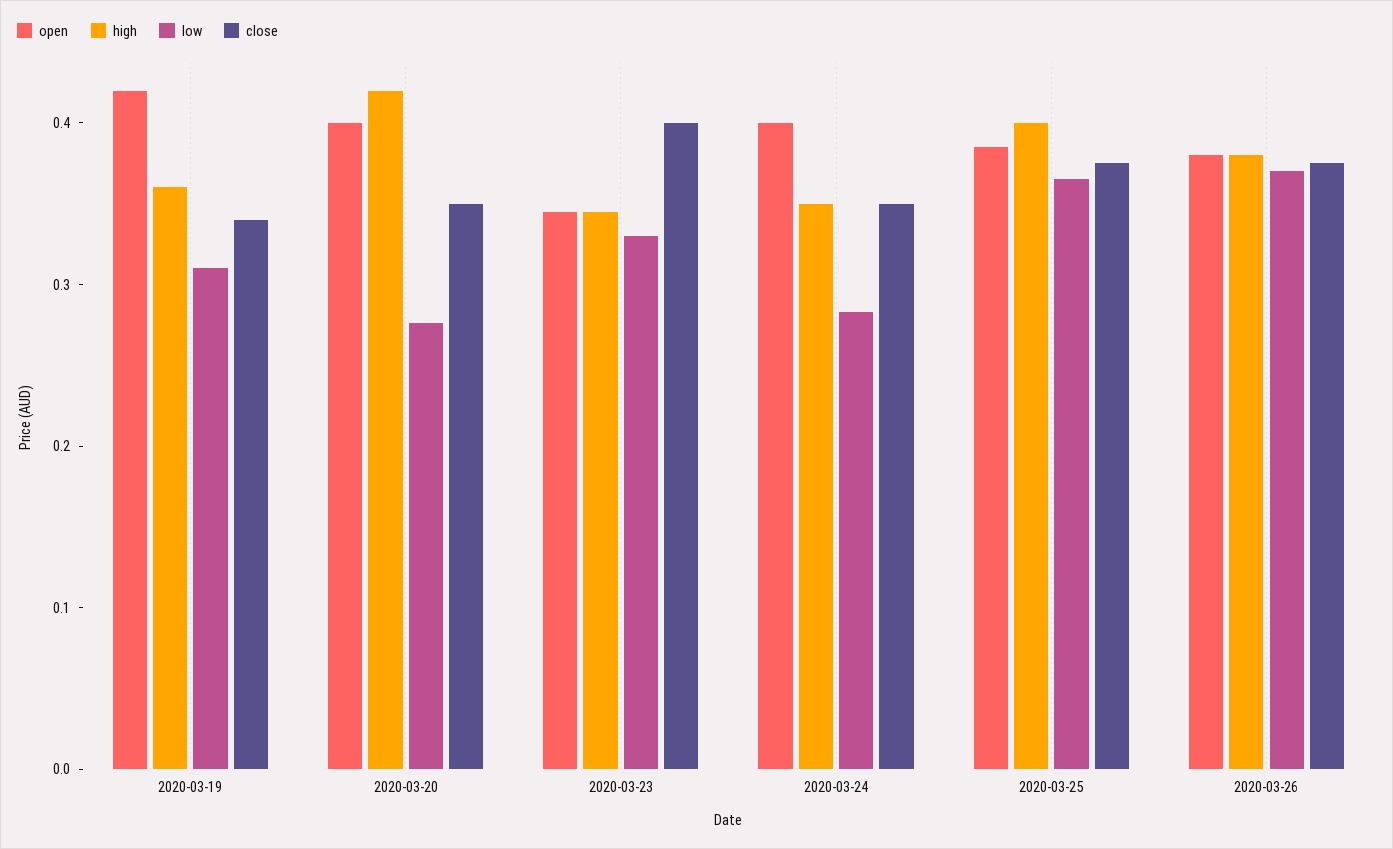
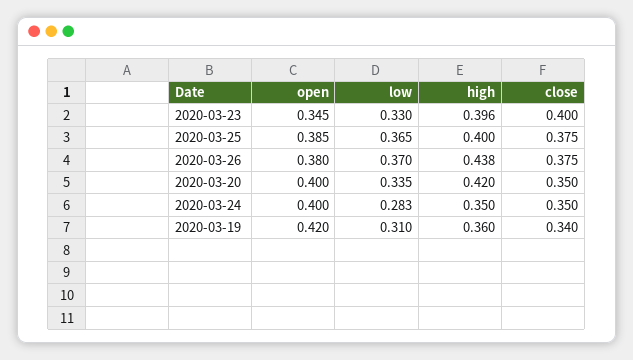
low, 2020-03-20: 0.28 -> 0.335
high, 2020-03-23: 0.34 -> 0.396
high, 2020-03-26: 0.38 -> 0.438

